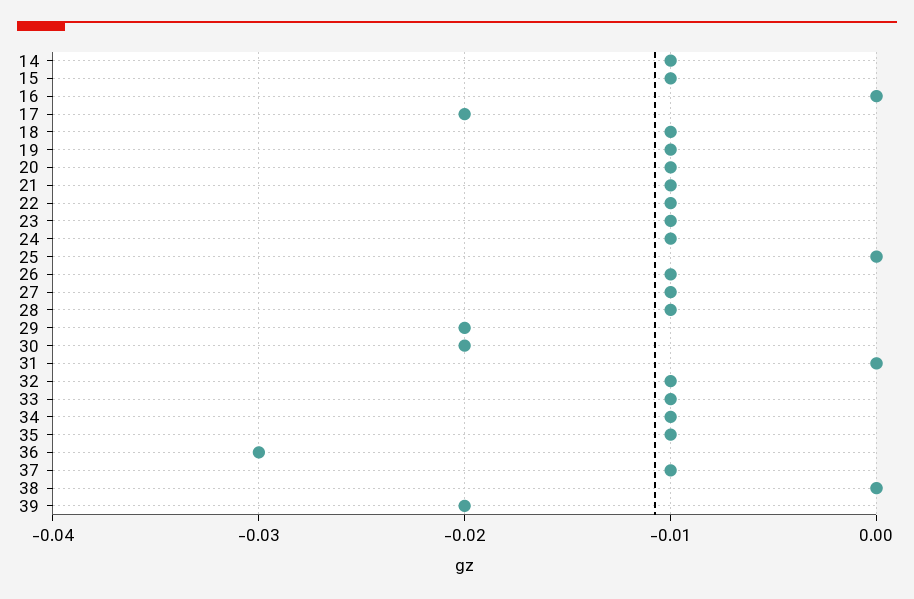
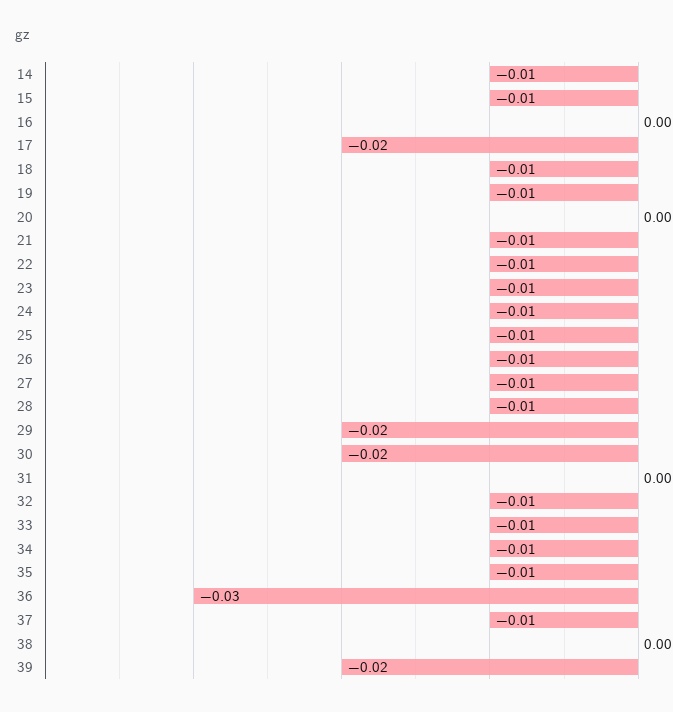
20: -0.01 -> 0
25: 0 -> -0.01

